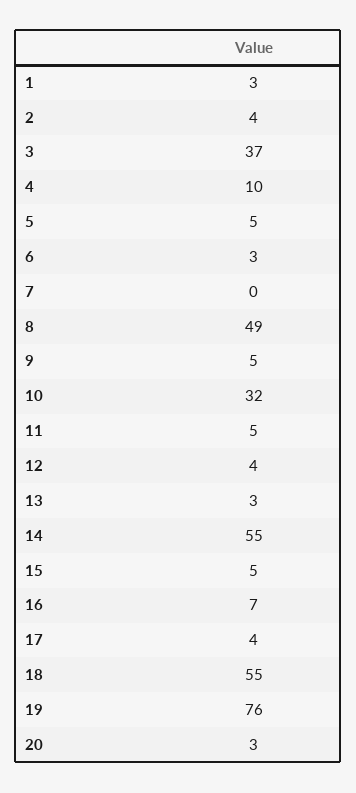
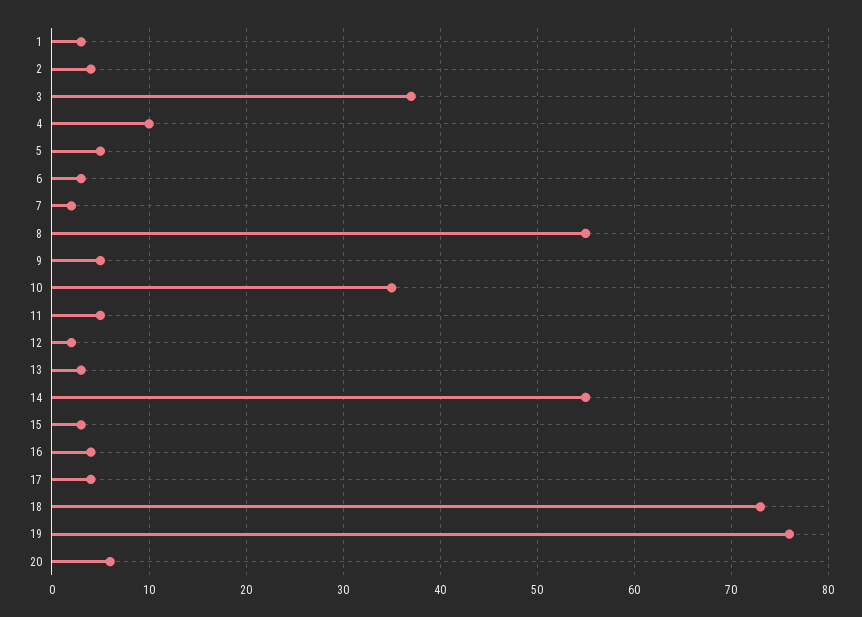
7: 0 -> 2
8: 49 -> 55
10: 32 -> 35
12: 4 -> 2
15: 5 -> 3
16: 7 -> 4
18: 55 -> 73
20: 3 -> 6

